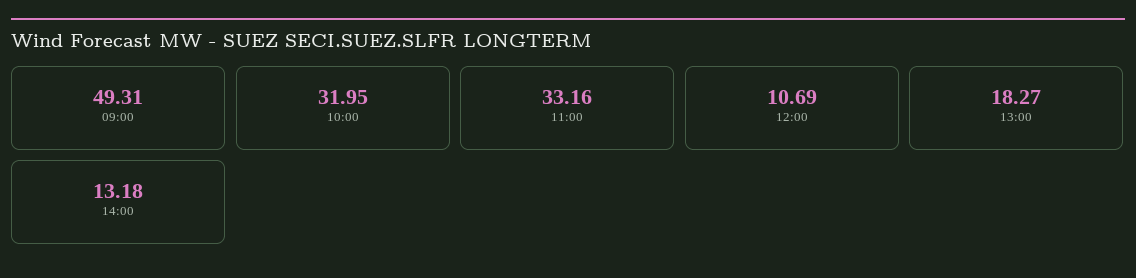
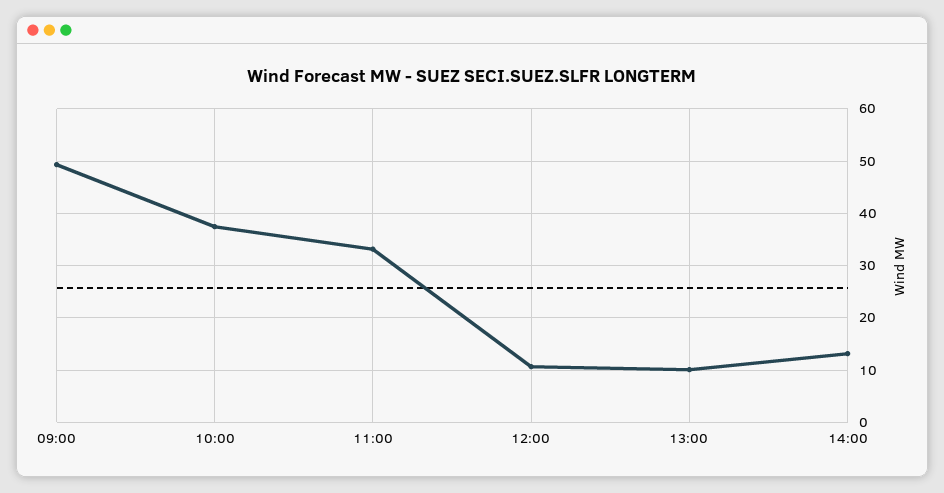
10:00: 31.95 -> 38
13:00: 18.27 -> 10

